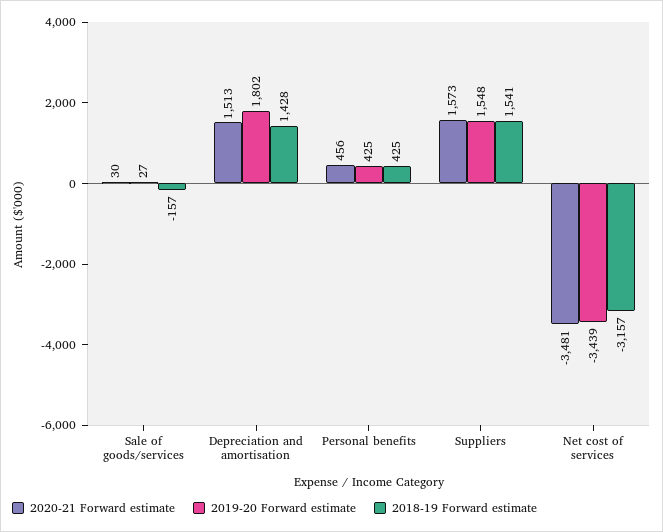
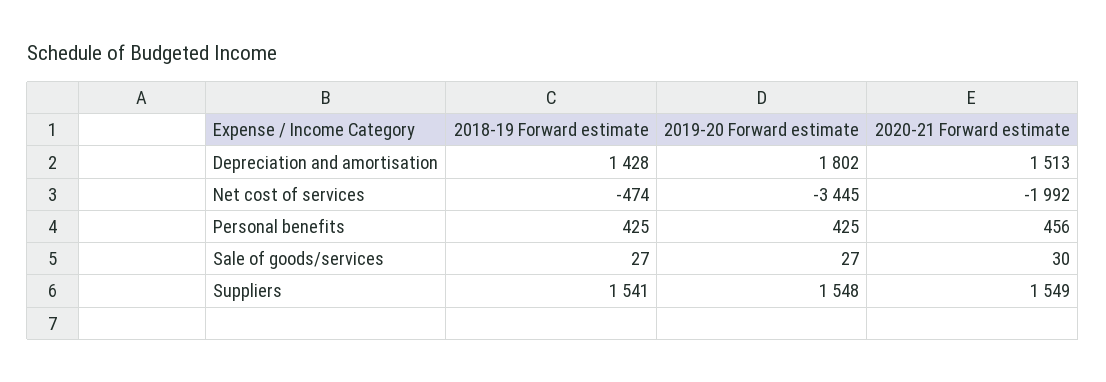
2018-19 Forward estimate, Sale of goods/services: -157 -> 27
2020-21 Forward estimate, Suppliers: 1573 -> 1549
2020-21 Forward estimate, Net cost of services: -3481 -> -1992
2019-20 Forward estimate, Net cost of services: -3439 -> -3445
2018-19 Forward estimate, Net cost of services: -3157 -> -474

